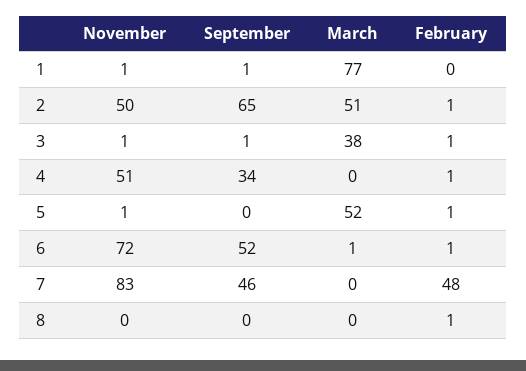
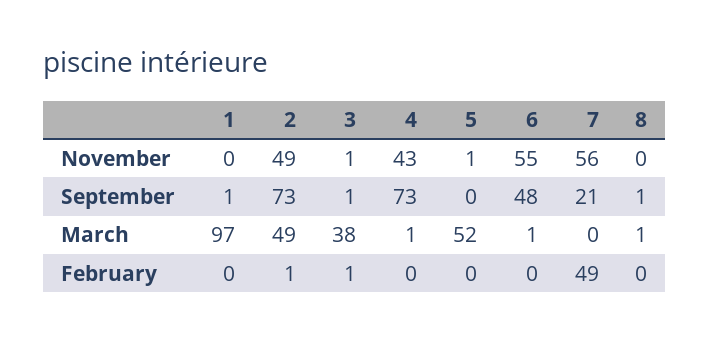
November, 1: 1 -> 0
March, 1: 77 -> 97
November, 2: 50 -> 49
September, 2: 65 -> 73
March, 2: 51 -> 49
November, 4: 51 -> 43
September, 4: 34 -> 73
March, 4: 0 -> 1
February, 4: 1 -> 0
February, 5: 1 -> 0
November, 6: 72 -> 55
September, 6: 52 -> 48
February, 6: 1 -> 0
November, 7: 83 -> 56
September, 7: 46 -> 21
February, 7: 48 -> 49
September, 8: 0 -> 1
March, 8: 0 -> 1
February, 8: 1 -> 0

